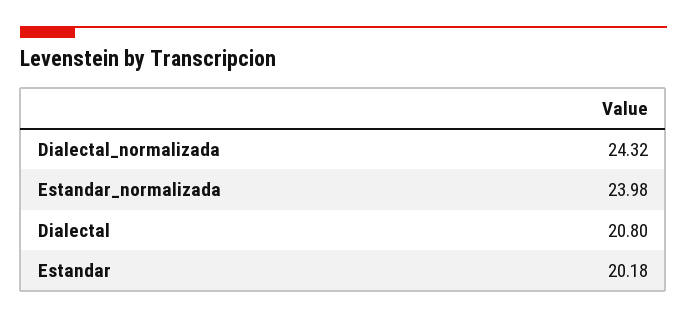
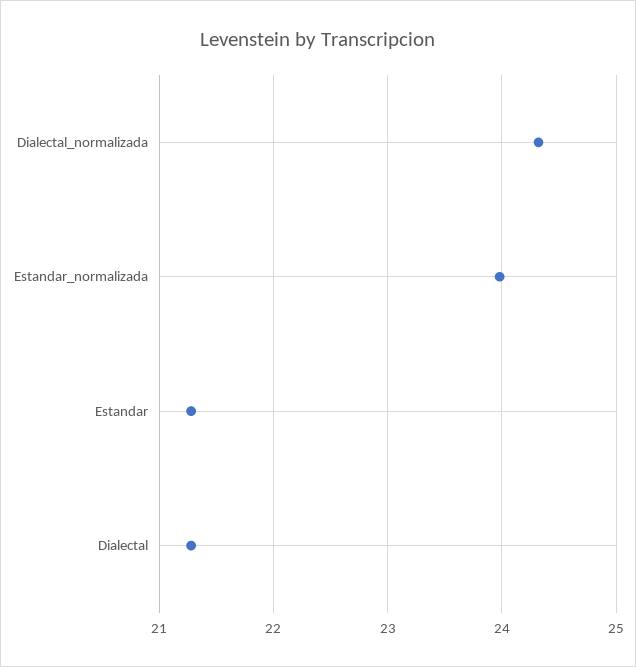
Dialectal: 20.8 -> 21.3
Estandar: 20.18 -> 21.3

